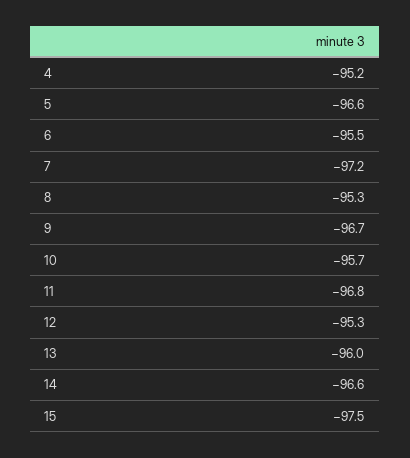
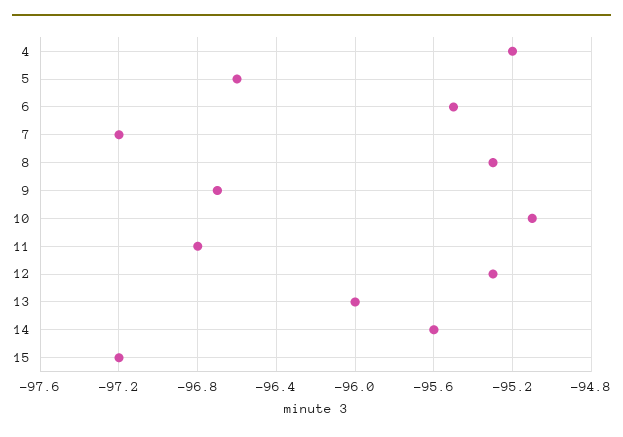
10: -95.7 -> -95.1
14: -96.6 -> -95.6
15: -97.5 -> -97.2

